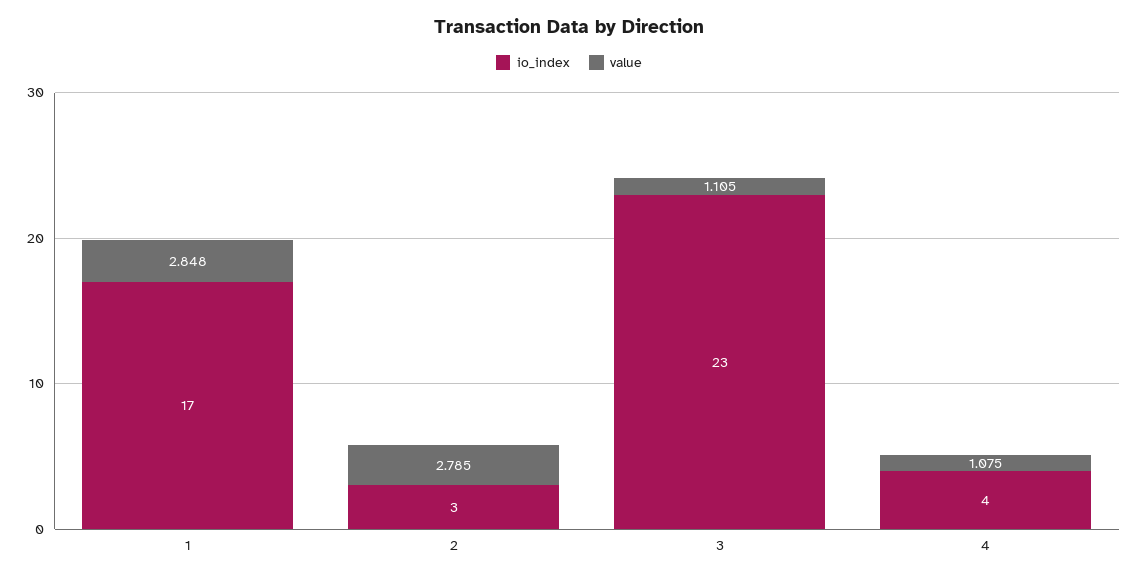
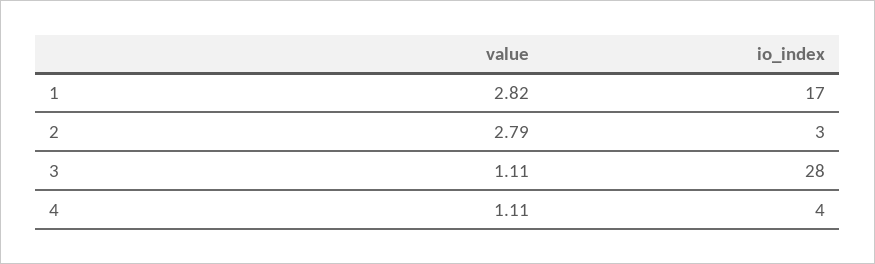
value, 1: 2.848 -> 2.82
io_index, 3: 23 -> 28
value, 4: 1.075 -> 1.11

